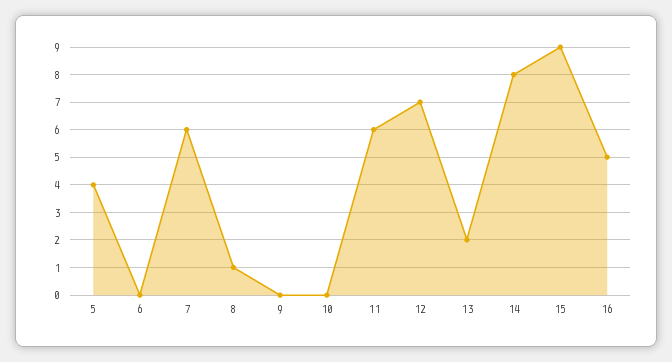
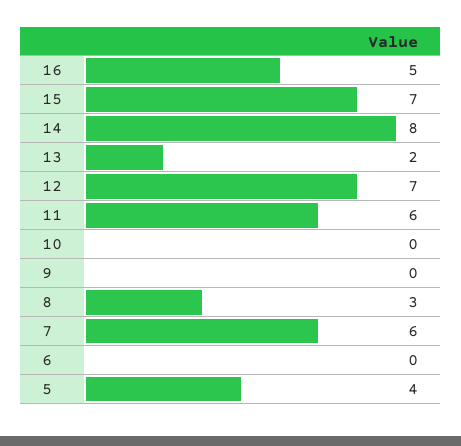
8: 1 -> 3
15: 9 -> 7

